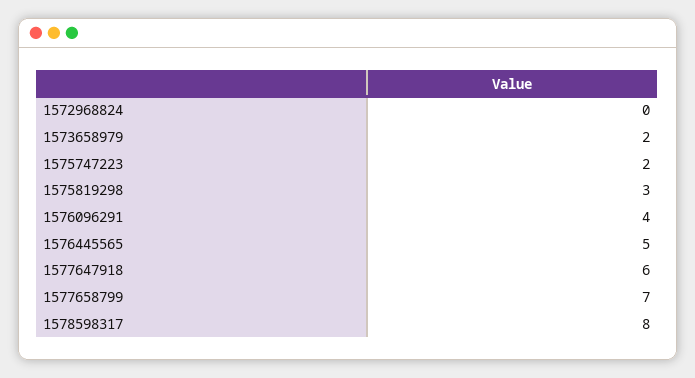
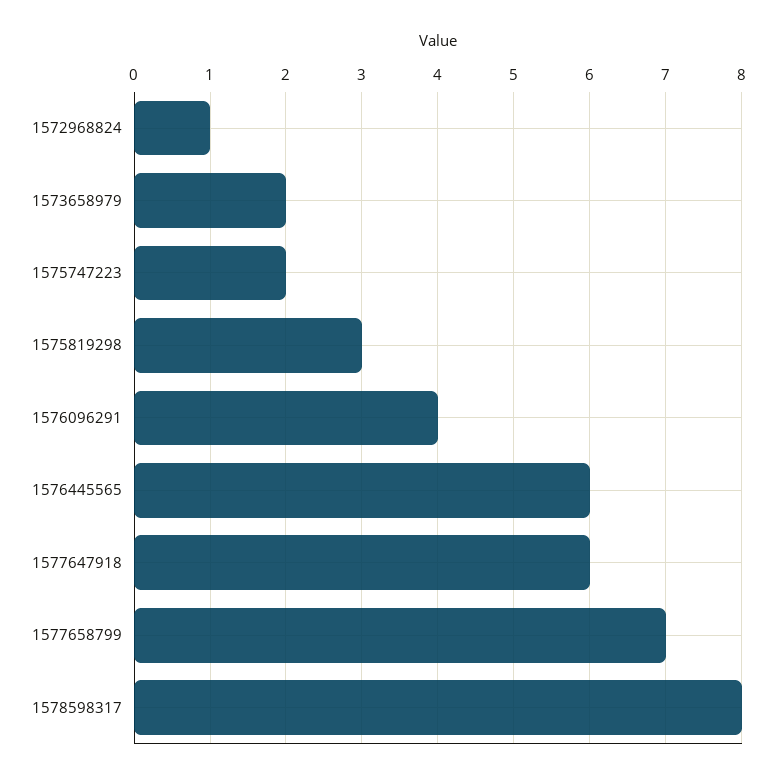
1572968824: 0 -> 1
1576445565: 5 -> 6

